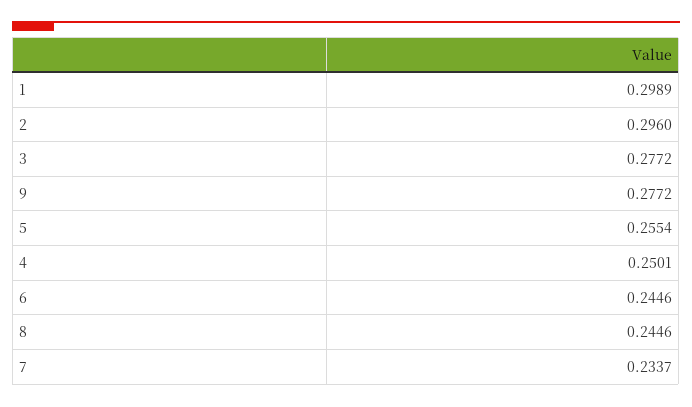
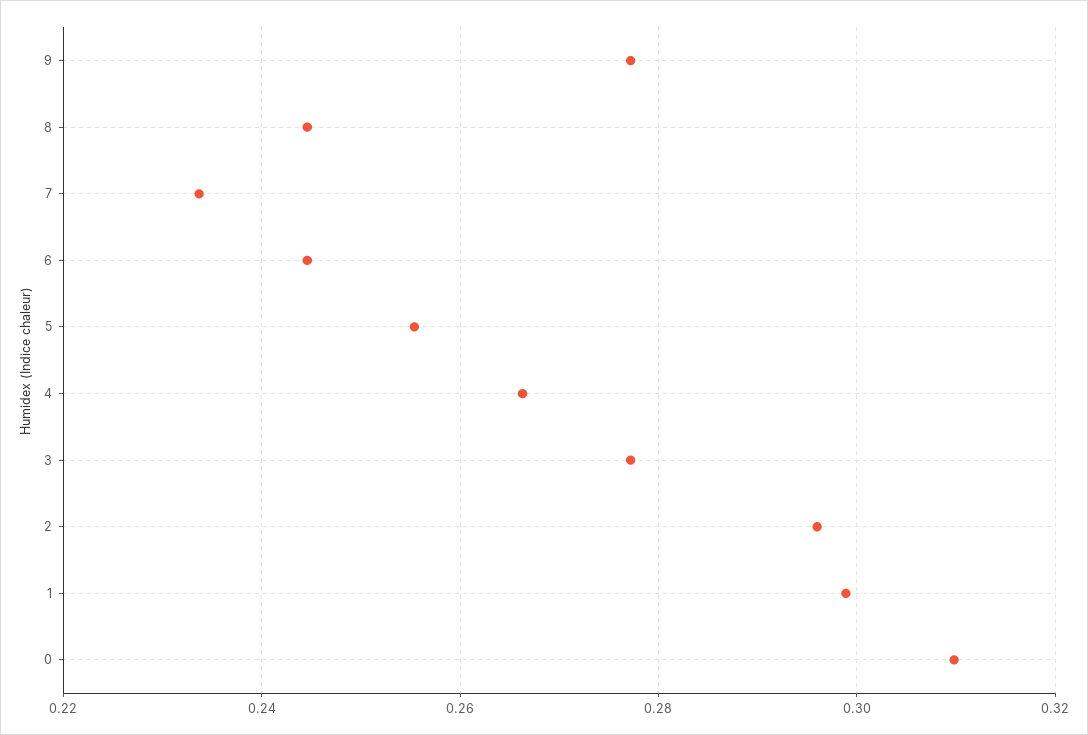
4: 0.2501 -> 0.266
0: none -> 0.31

